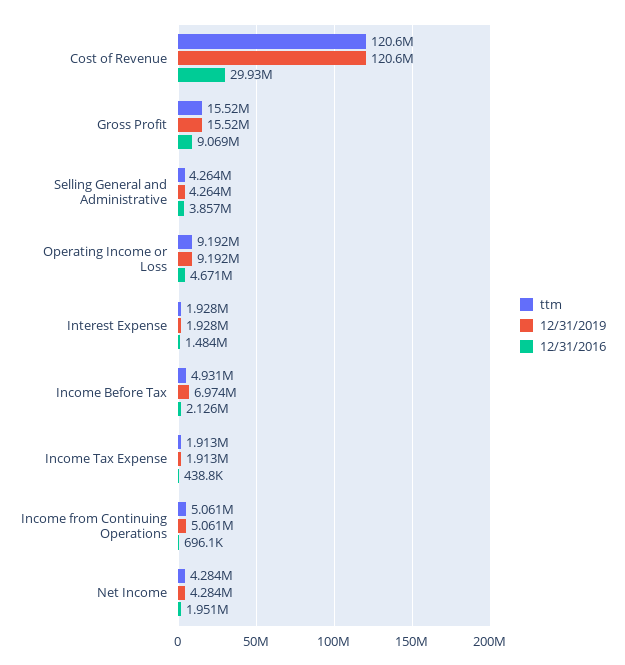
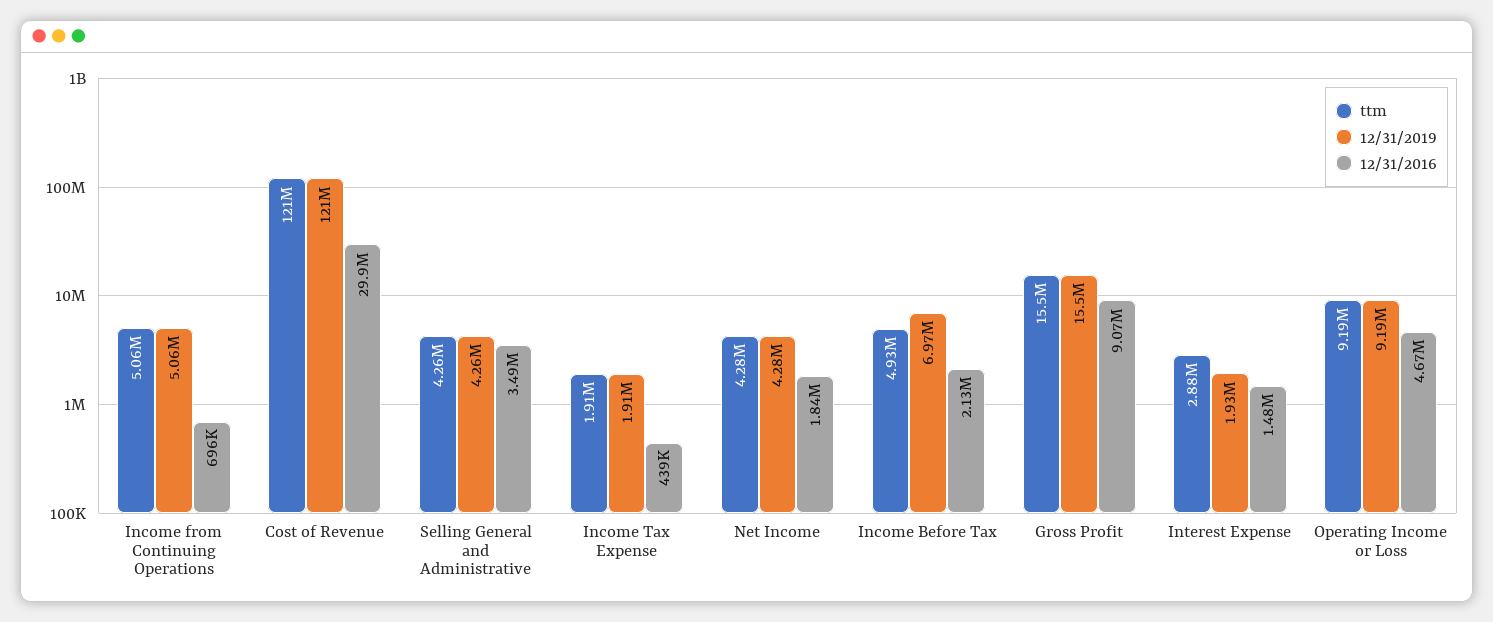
12/31/2016, Selling General and Administrative: 3857000 -> 3490000
ttm, Interest Expense: 1928000 -> 2880000
12/31/2016, Net Income: 1951000 -> 1840000

